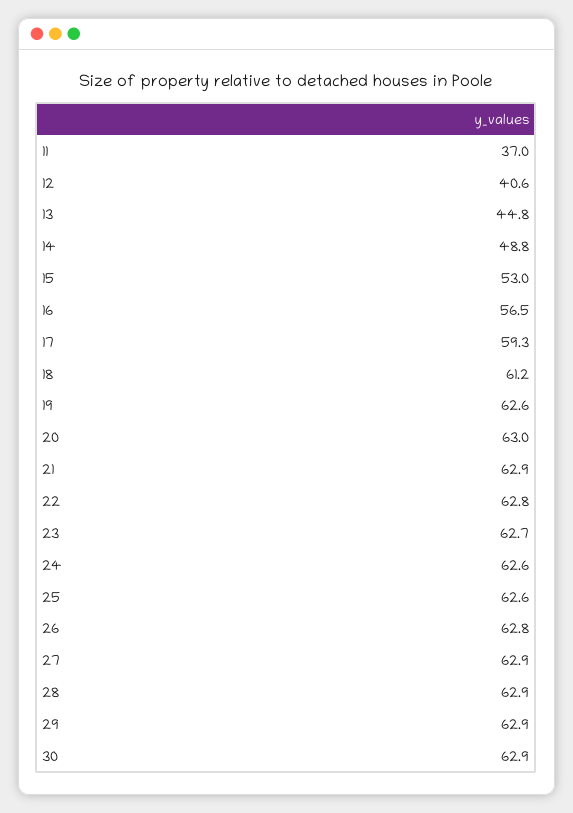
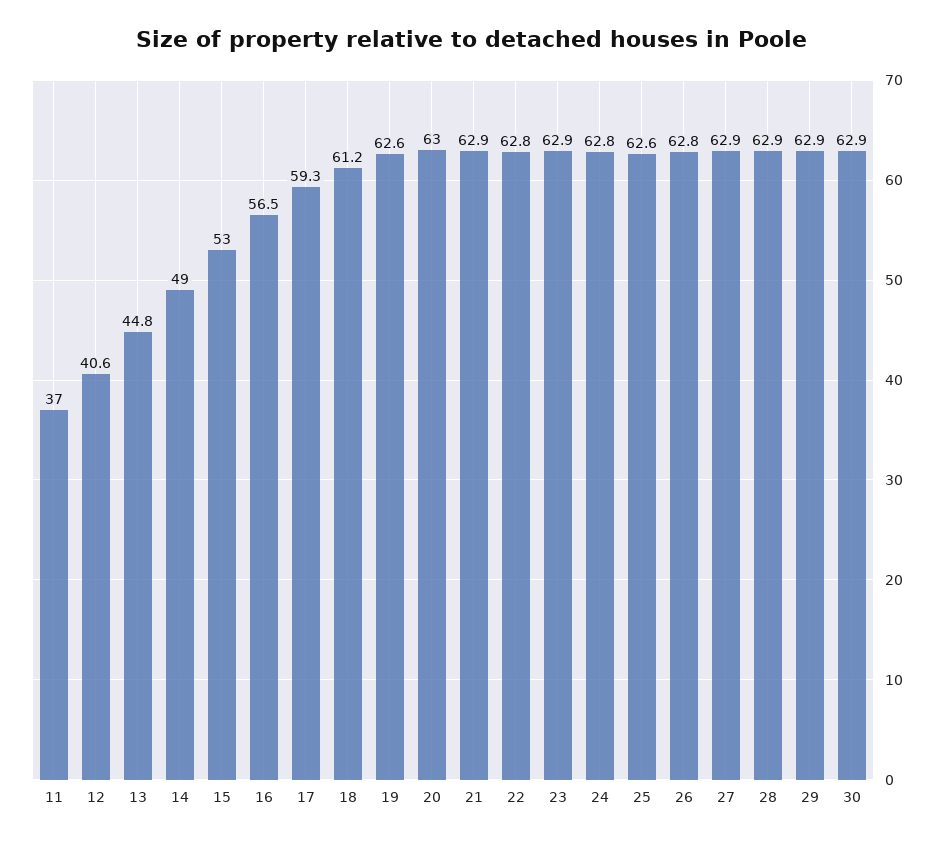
14: 48.8 -> 49
23: 62.7 -> 62.9
24: 62.6 -> 62.8

